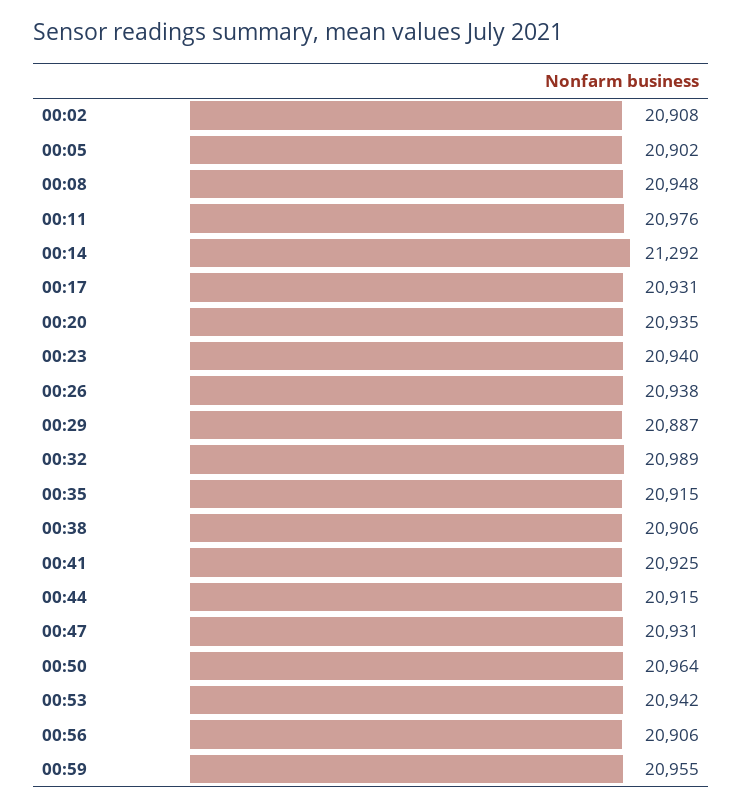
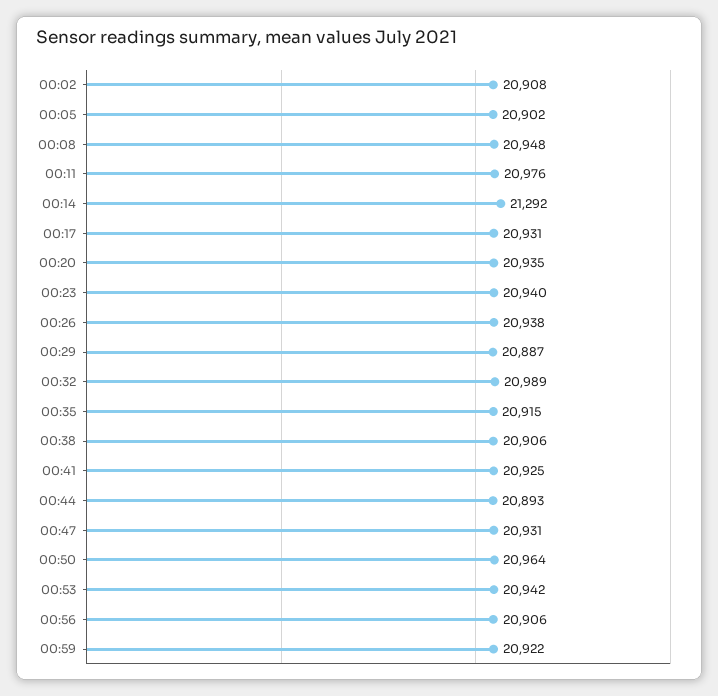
00:44: 20915 -> 20893
00:59: 20955 -> 20922

